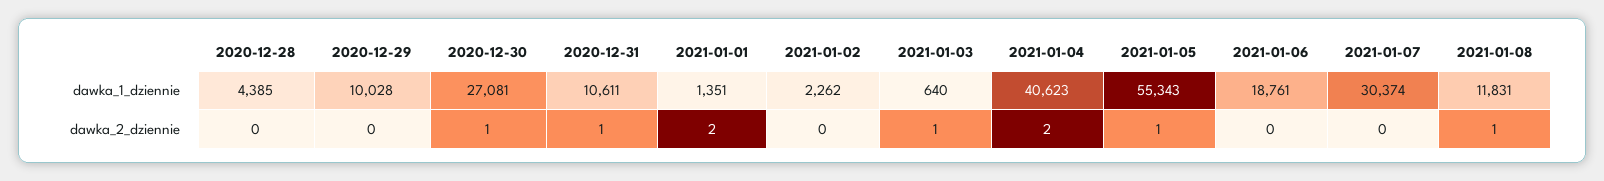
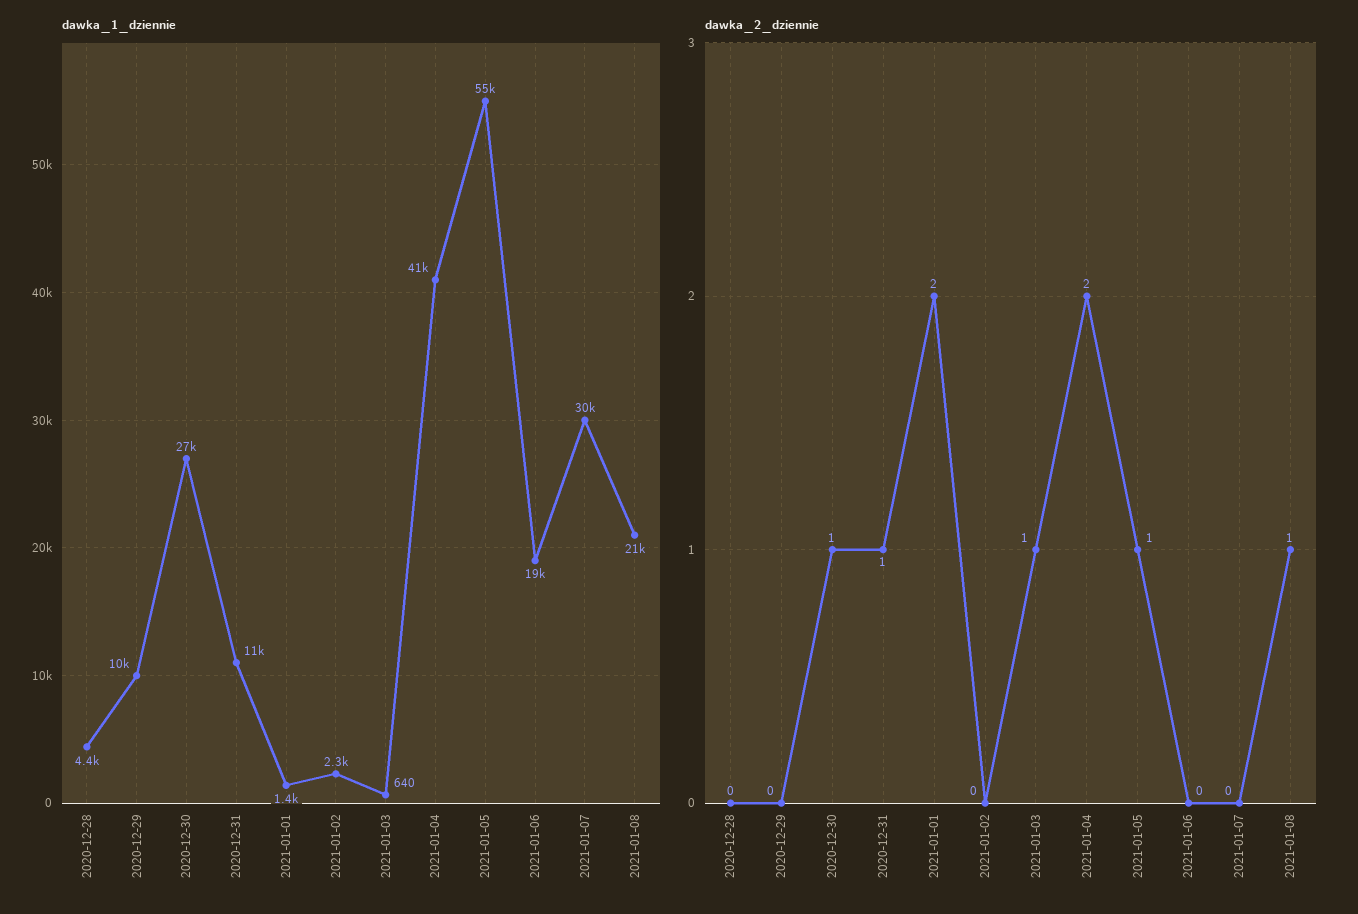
dawka_1_dziennie, 2021-01-08: 11831 -> 21000

